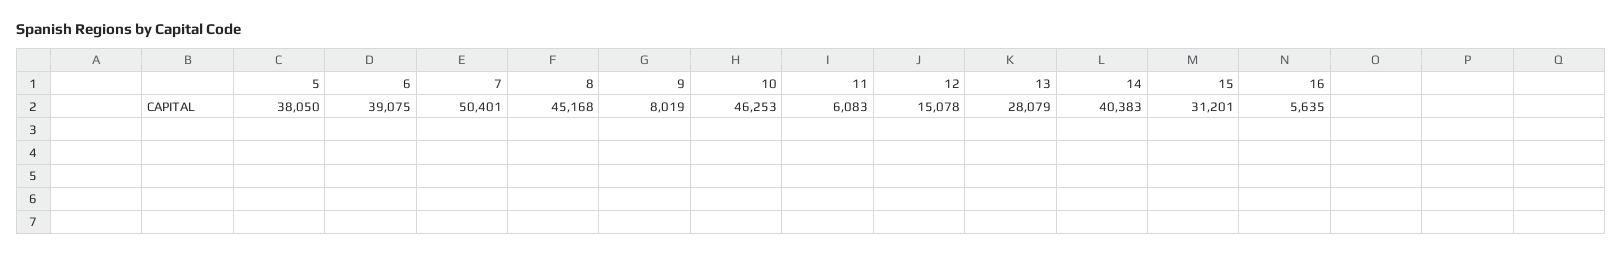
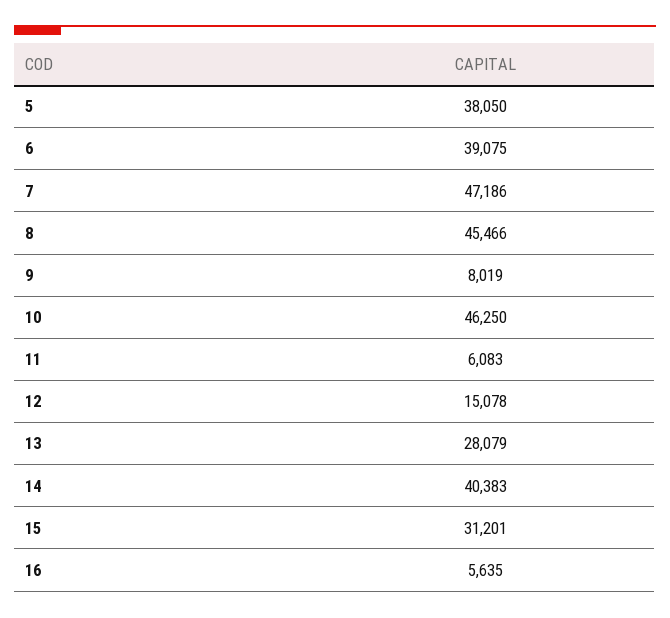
7: 50401 -> 47186
8: 45168 -> 45466
10: 46253 -> 46250

